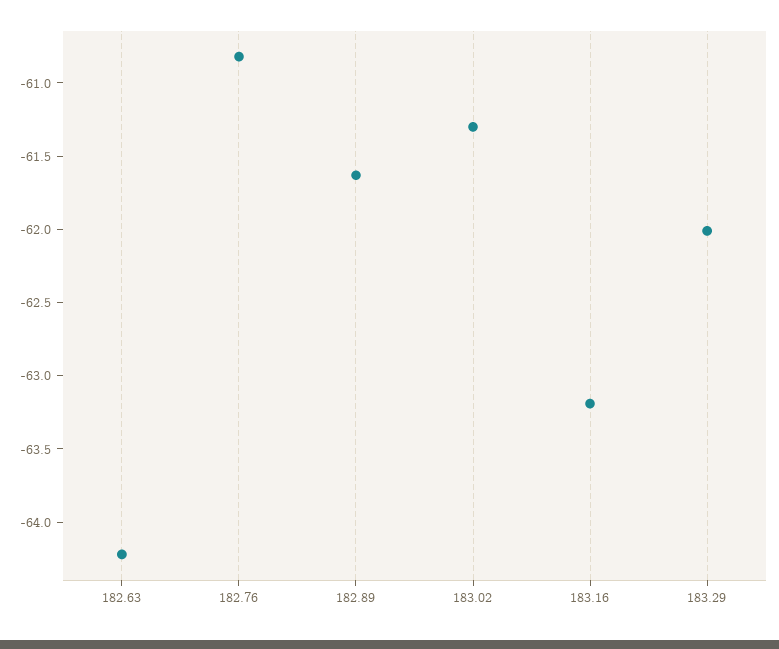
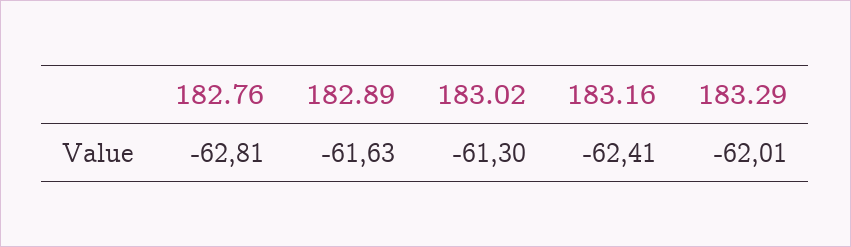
182.63: -64.2 -> none
182.76: -60.8 -> -62.81
183.16: -63.2 -> -62.41

